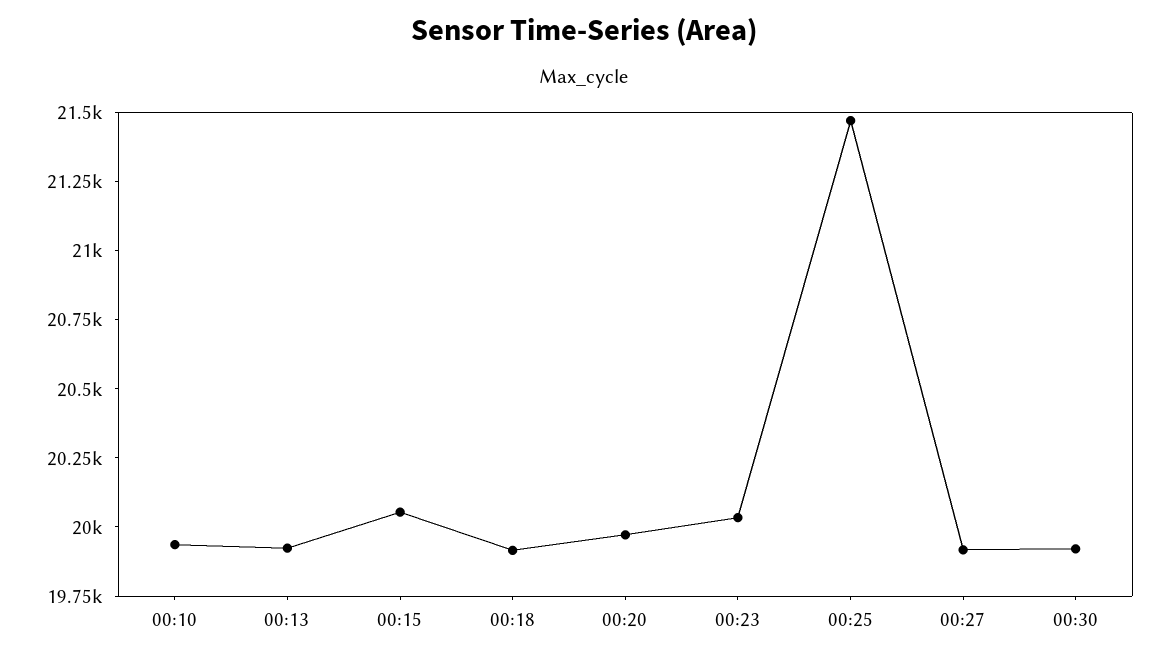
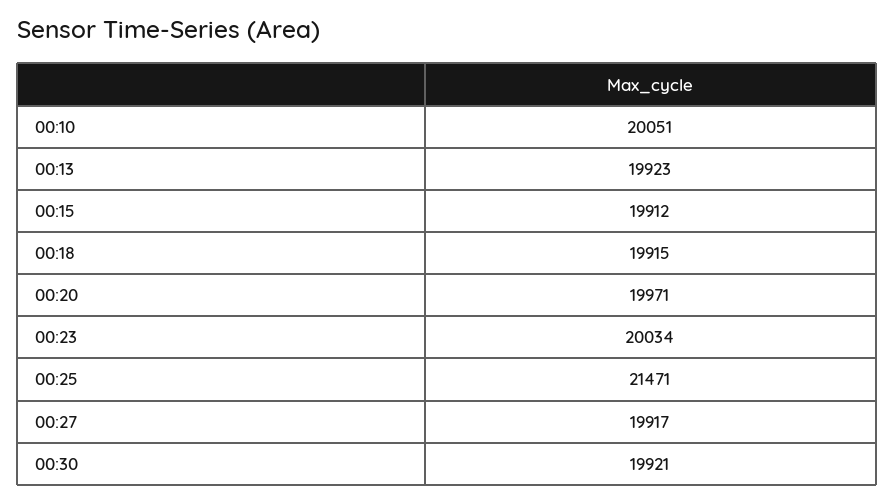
00:10: 19950 -> 20051
00:15: 20050 -> 19912

